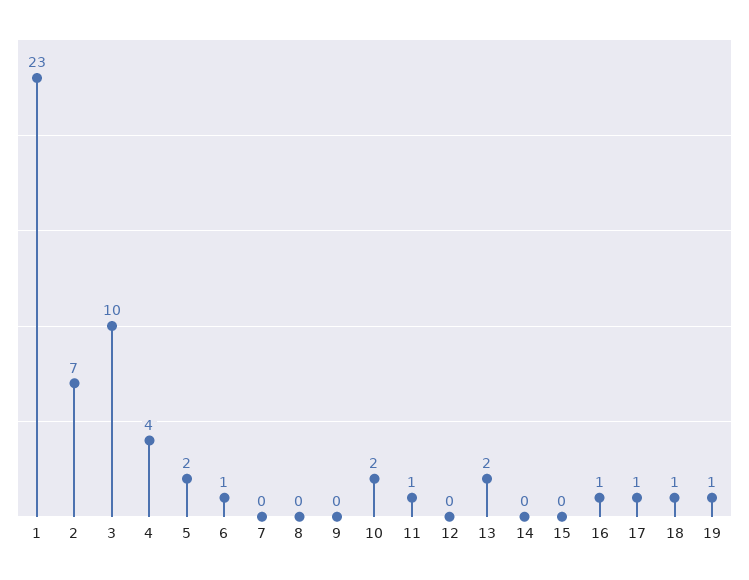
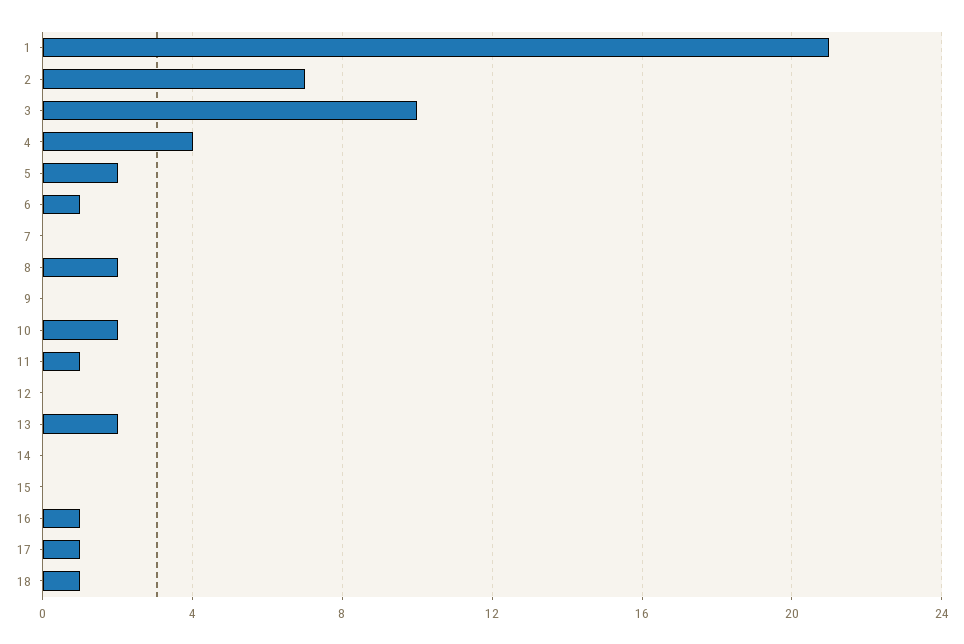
1: 23 -> 21
8: 0 -> 2
19: 1 -> none

